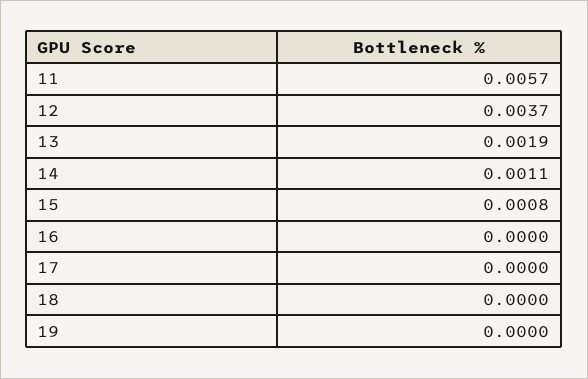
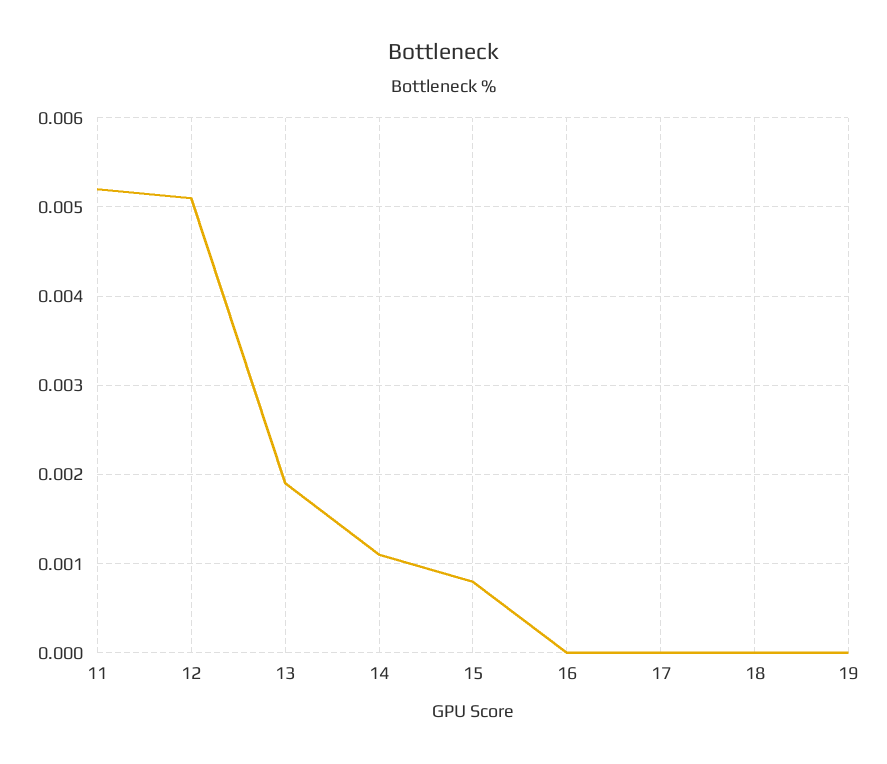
11: 0.0057 -> 0.0052
12: 0.0037 -> 0.0051

